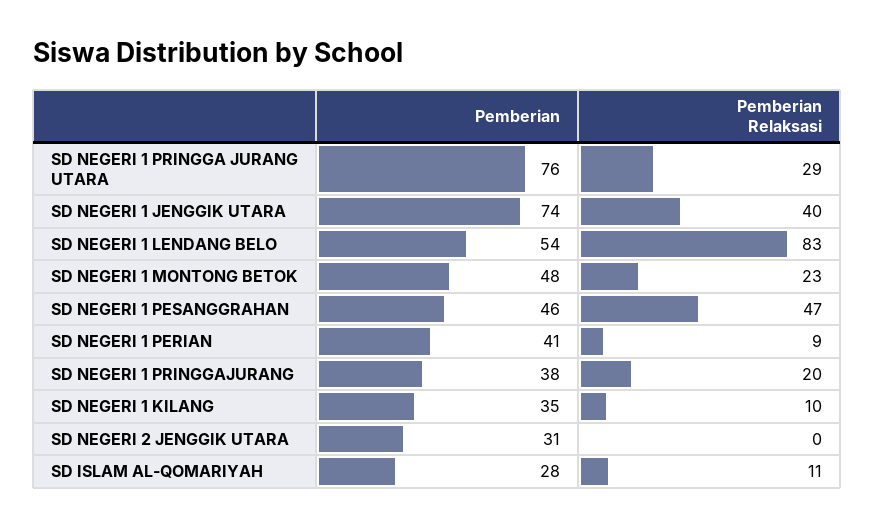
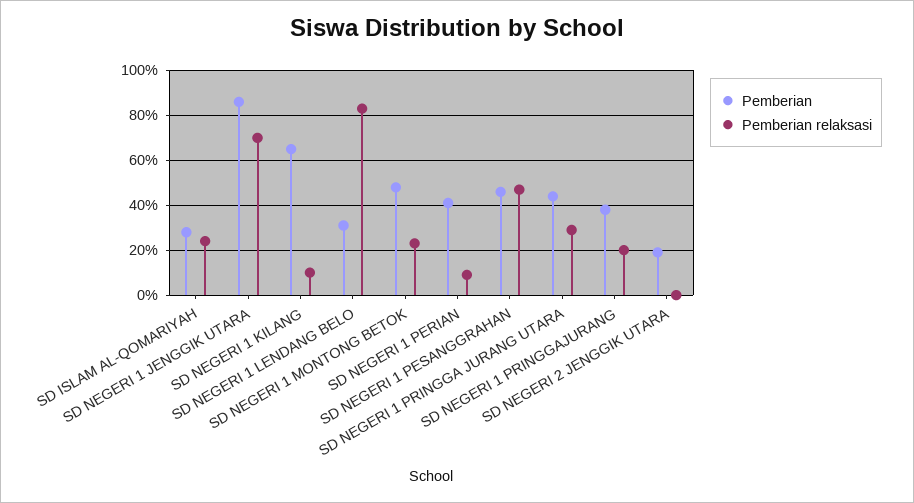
Pemberian, SD NEGERI 1 PRINGGA JURANG UTARA: 76 -> 45
Pemberian, SD NEGERI 1 JENGGIK UTARA: 74 -> 85
Pemberian Relaksasi, SD NEGERI 1 JENGGIK UTARA: 40 -> 70
Pemberian, SD NEGERI 1 LENDANG BELO: 54 -> 30
Pemberian, SD NEGERI 1 KILANG: 35 -> 65
Pemberian, SD NEGERI 2 JENGGIK UTARA: 31 -> 20
Pemberian Relaksasi, SD ISLAM AL-QOMARIYAH: 11 -> 25

